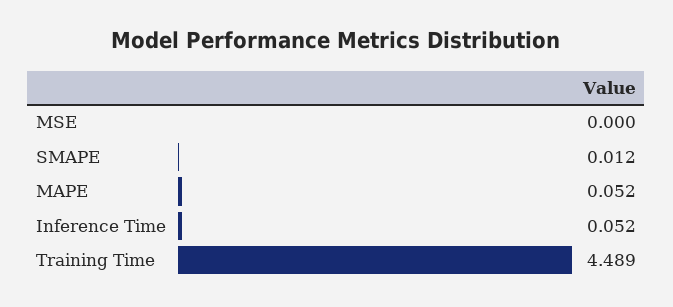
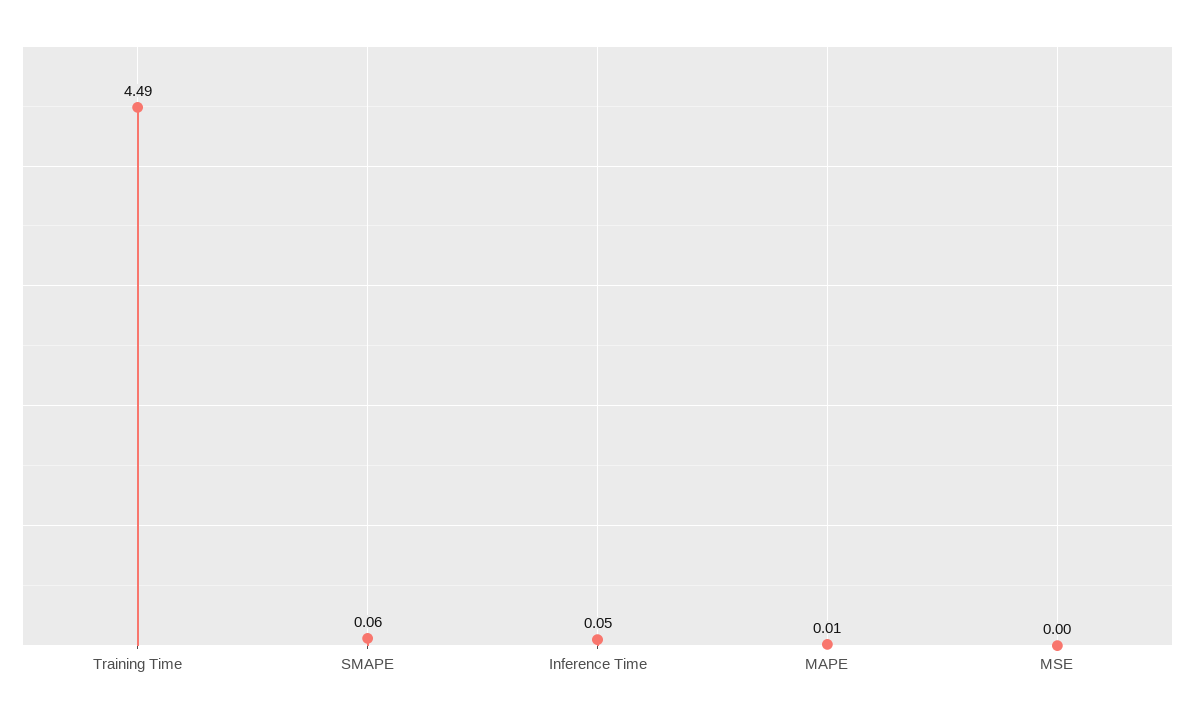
SMAPE: 0.012 -> 0.06
MAPE: 0.052 -> 0.01

